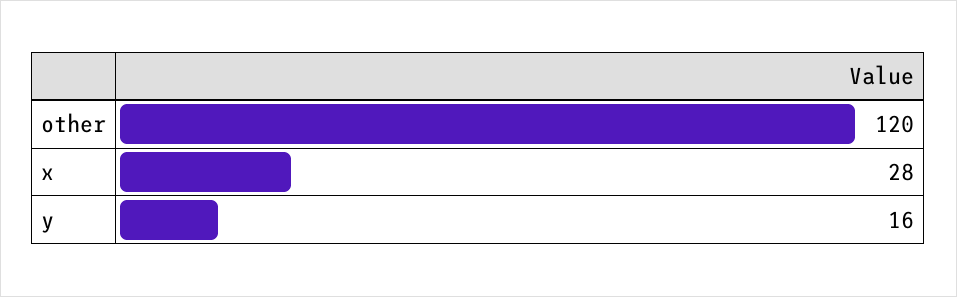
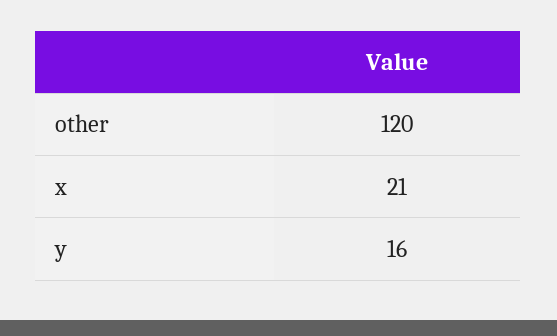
x: 28 -> 21

